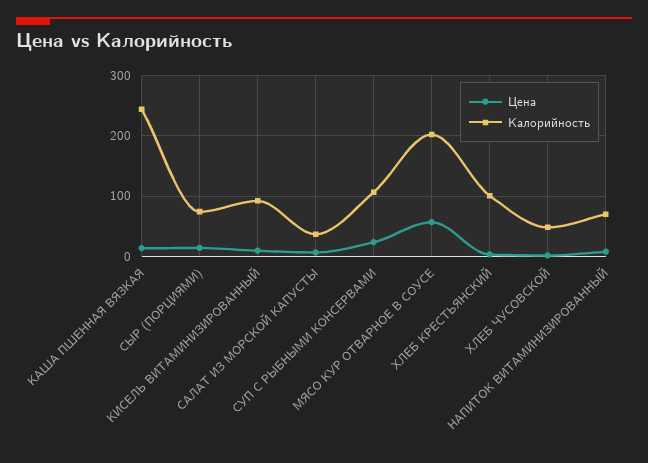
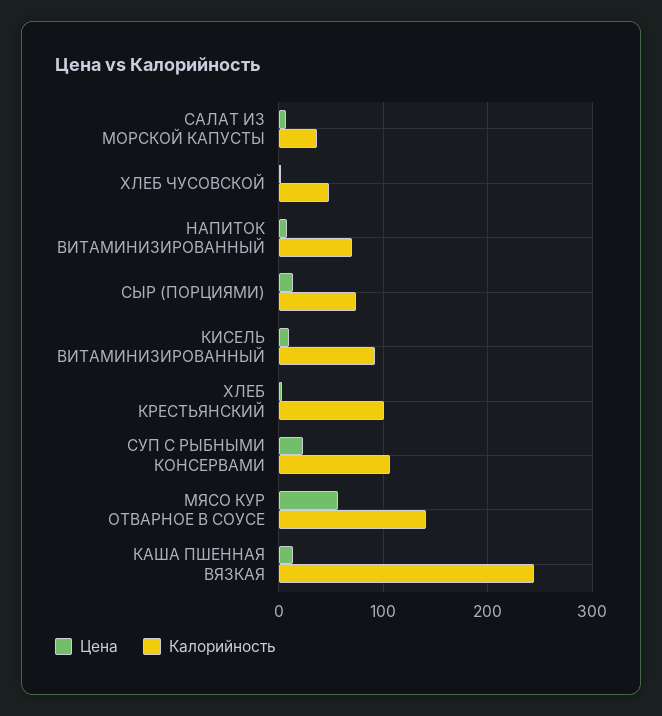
Калорийность, МЯСО КУР ОТВАРНОЕ В СОУСЕ: 200 -> 140

